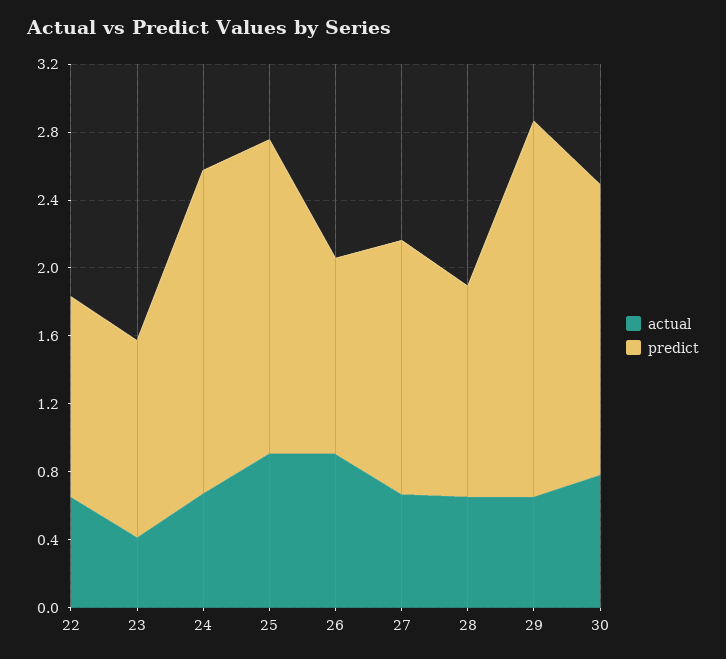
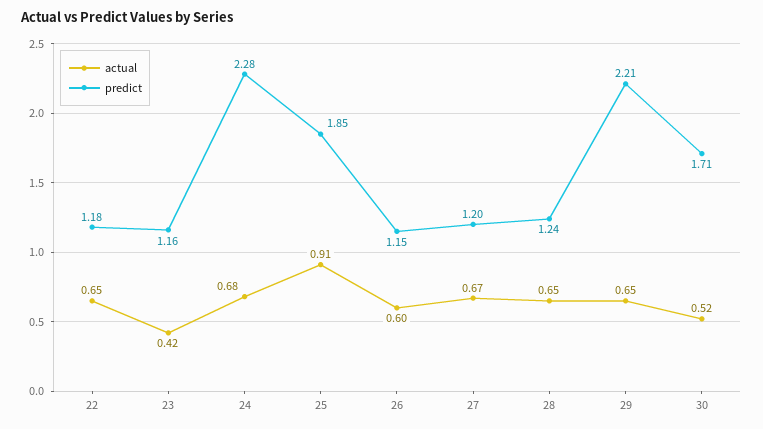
predict, 24: 1.9 -> 2.28
actual, 26: 0.9 -> 0.6
predict, 27: 1.5 -> 1.2
actual, 30: 0.8 -> 0.52

